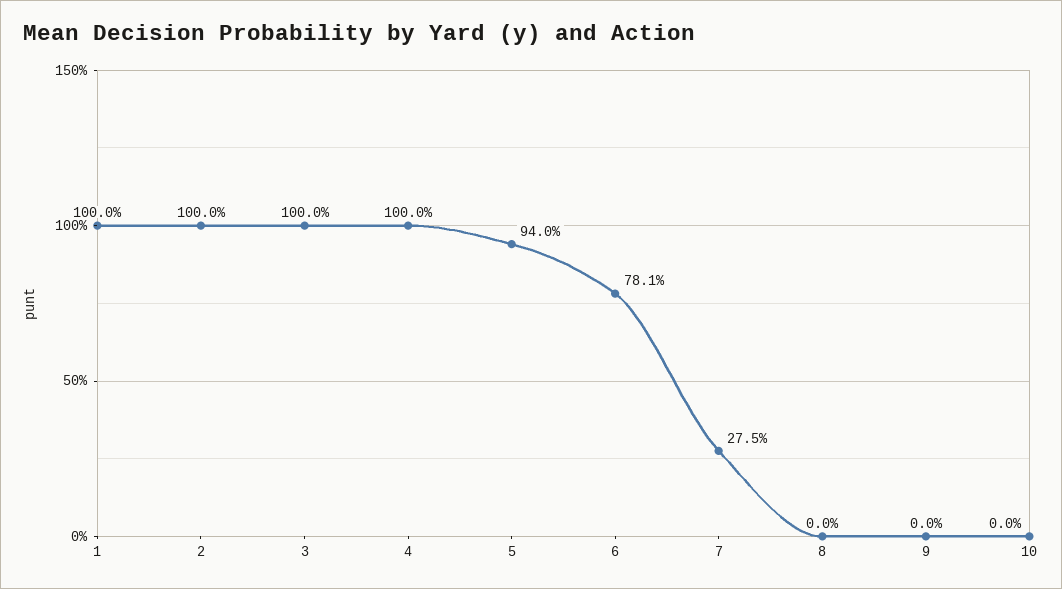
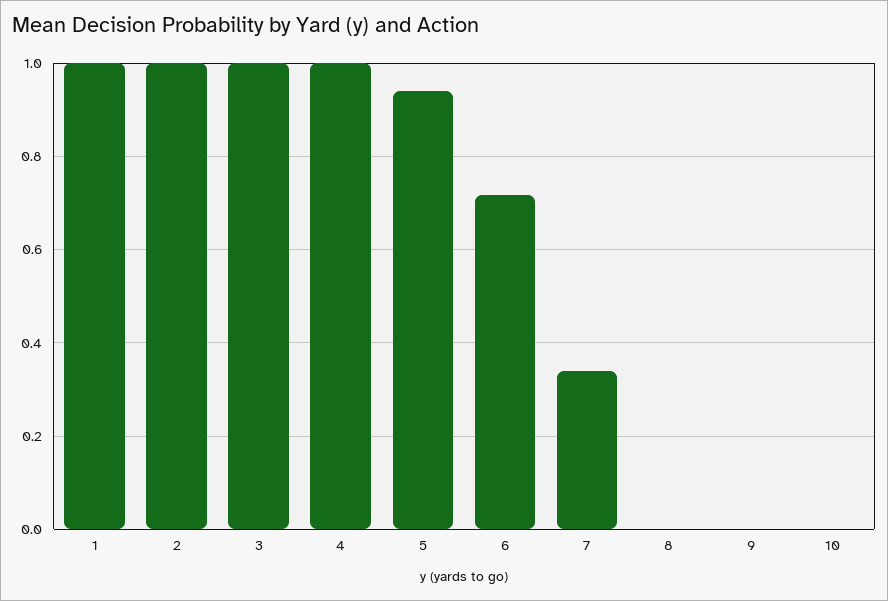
6: 0.781 -> 0.72
7: 0.275 -> 0.34

